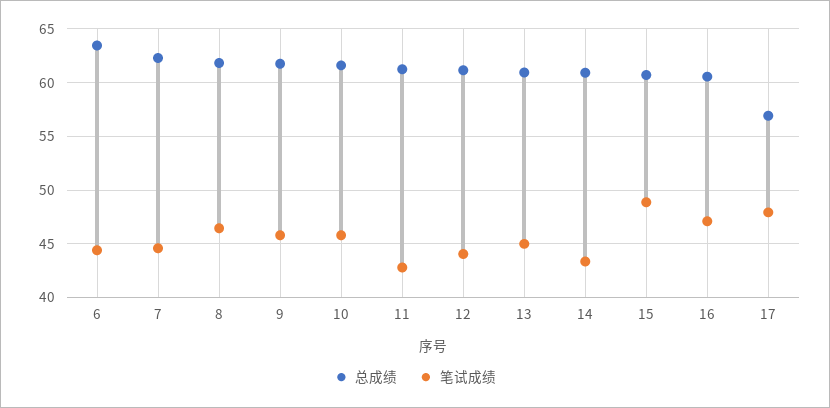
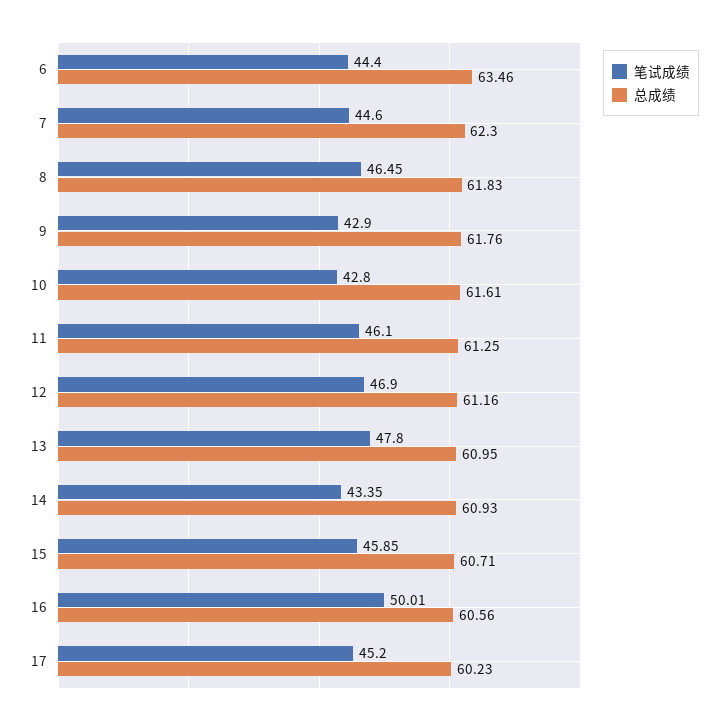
笔试成绩, 9: 46 -> 42.9
笔试成绩, 10: 46 -> 42.8
笔试成绩, 11: 43 -> 46.1
笔试成绩, 12: 44 -> 46.9
笔试成绩, 13: 45 -> 47.8
笔试成绩, 15: 49 -> 45.85
笔试成绩, 16: 47 -> 50.01
总成绩, 17: 57 -> 60.23
笔试成绩, 17: 48 -> 45.2

